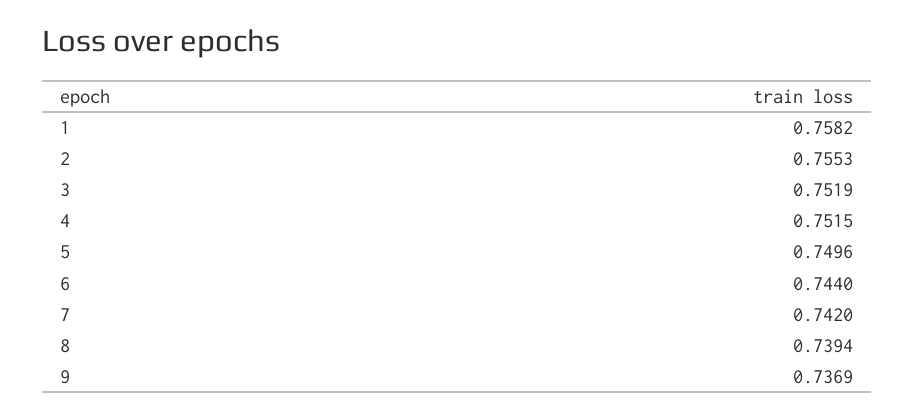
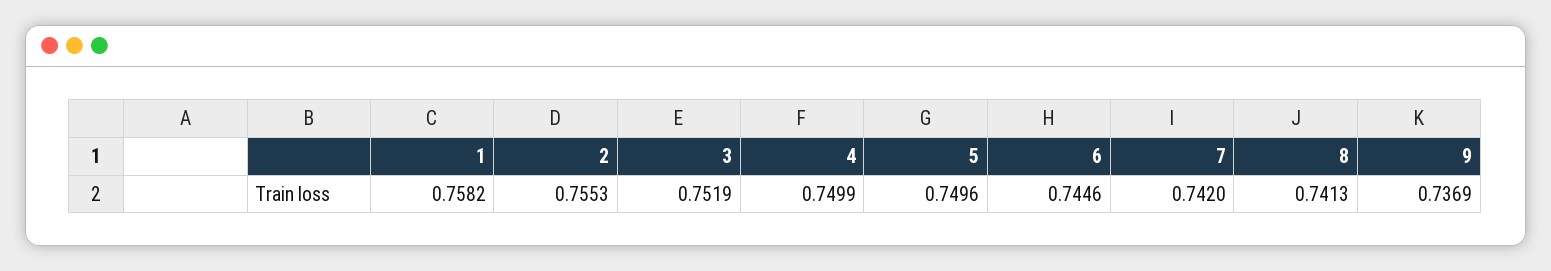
4: 0.7515 -> 0.7499
6: 0.744 -> 0.7446
8: 0.7394 -> 0.7413

